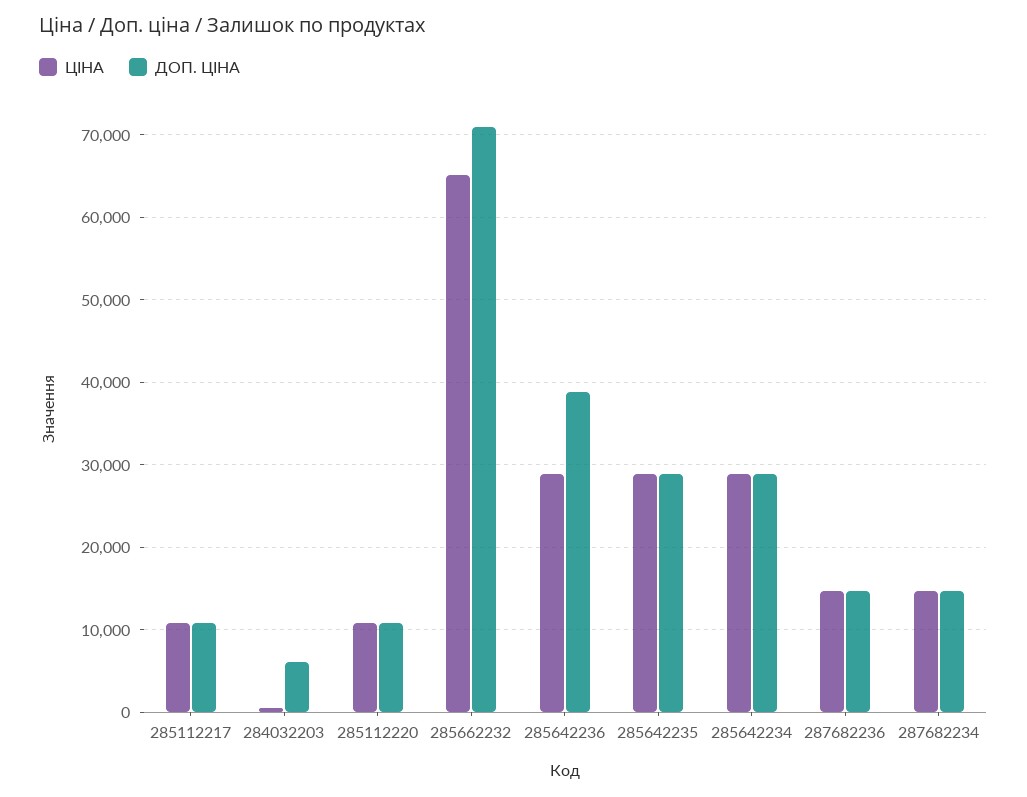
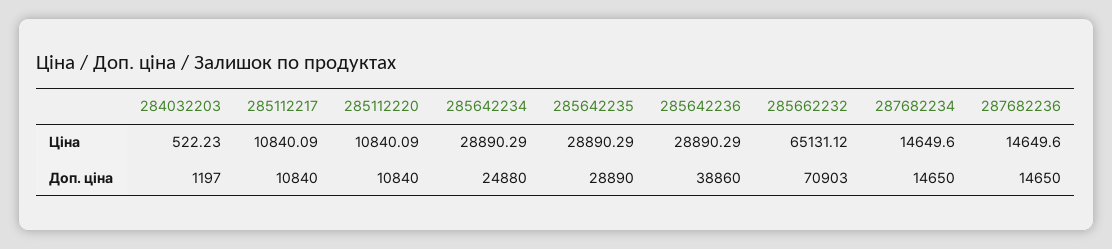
ДОП. ЦІНА, 284032203: 6000 -> 1197
ДОП. ЦІНА, 285642234: 29000 -> 24880

